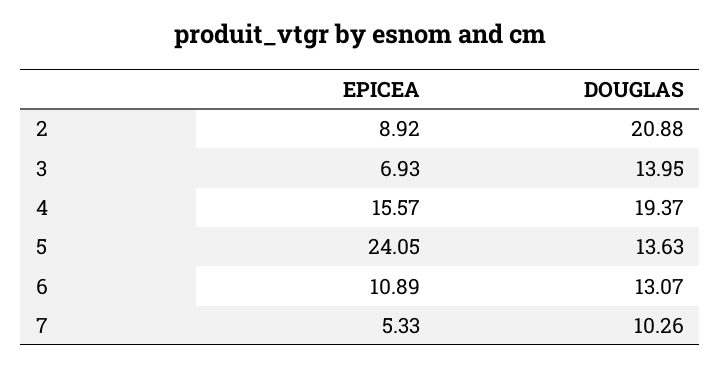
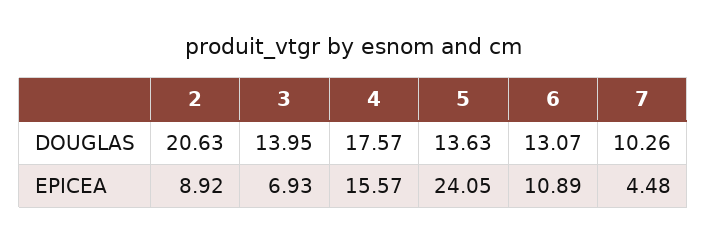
DOUGLAS, 2: 20.88 -> 20.63
DOUGLAS, 4: 19.37 -> 17.57
EPICEA, 7: 5.33 -> 4.48

